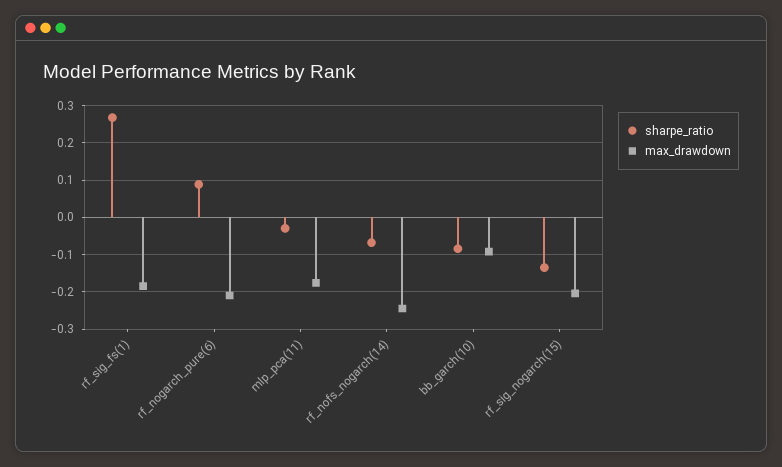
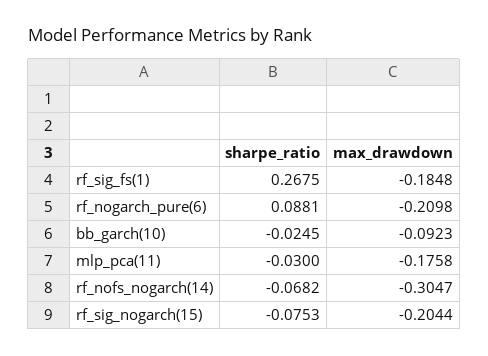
max_drawdown, rf_nofs_nogarch(14): -0.24 -> -0.3047
sharpe_ratio, bb_garch(10): -0.08 -> -0.0245
sharpe_ratio, rf_sig_nogarch(15): -0.14 -> -0.0753

